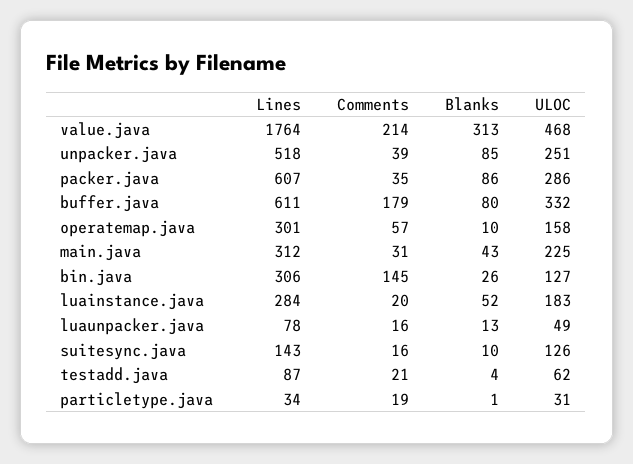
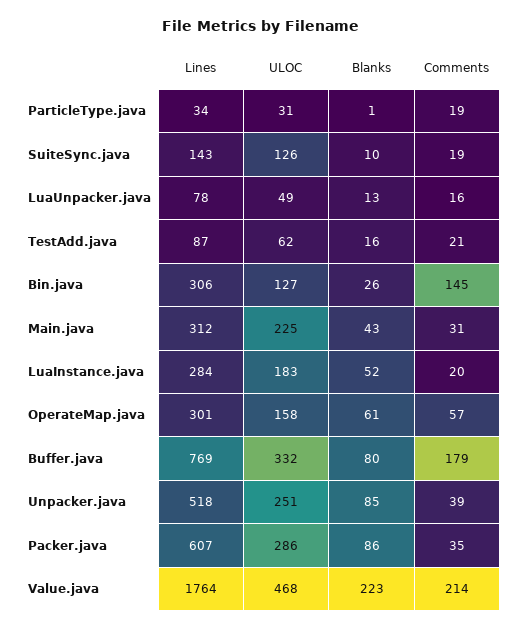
Blanks, value.java: 313 -> 223
Lines, buffer.java: 611 -> 769
Blanks, operatemap.java: 10 -> 61
Comments, suitesync.java: 16 -> 19
Blanks, testadd.java: 4 -> 16

